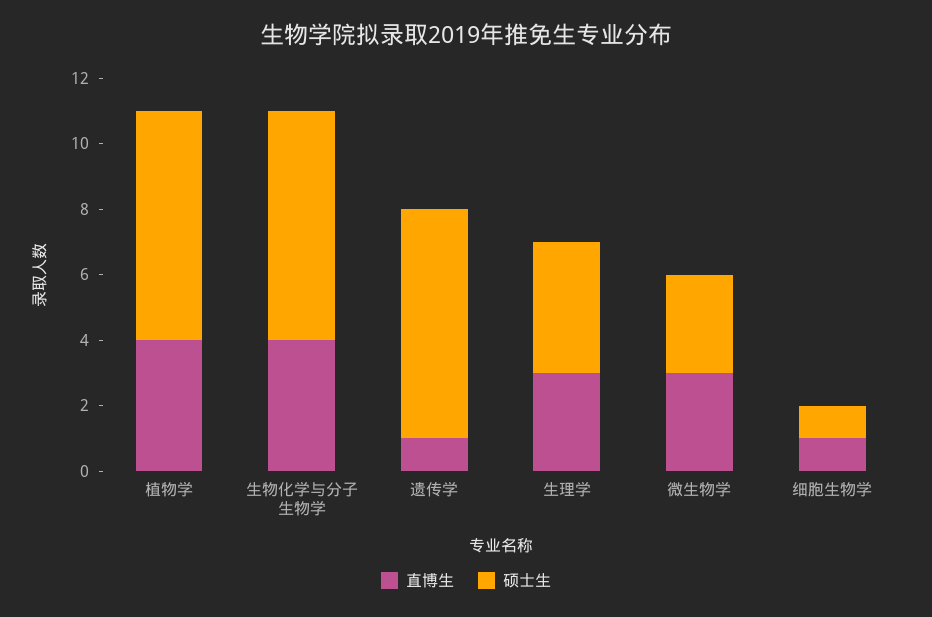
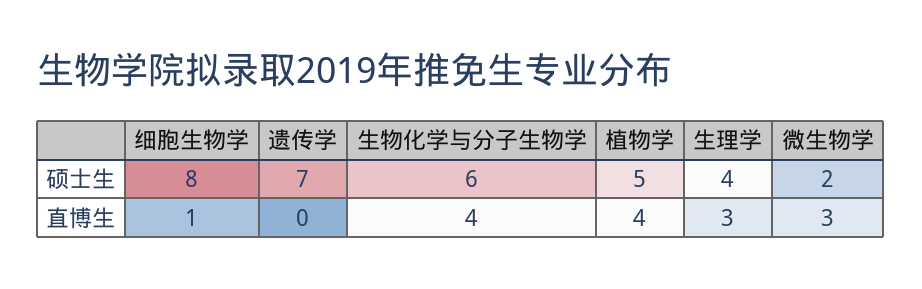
硕士生, 植物学: 7 -> 5
硕士生, 生物化学与分子生物学: 7 -> 6
直博生, 遗传学: 1 -> 0
硕士生, 微生物学: 3 -> 2
硕士生, 细胞生物学: 1 -> 8

